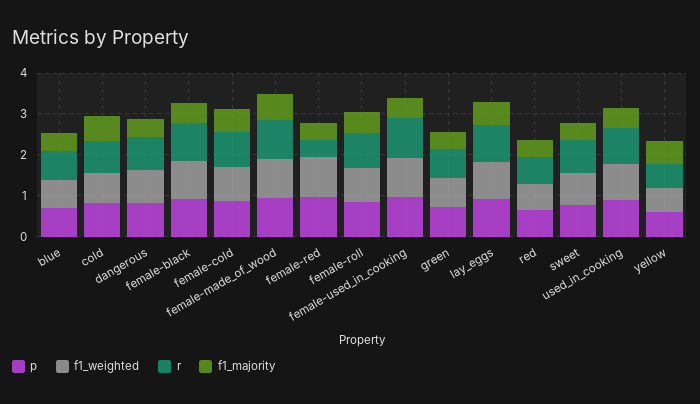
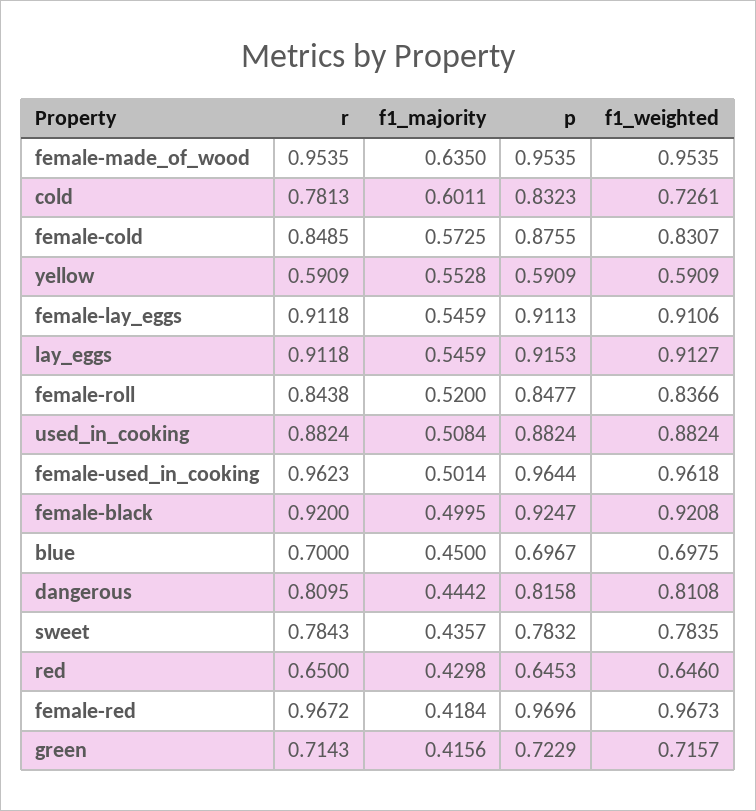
r, female-red: 0.4 -> 0.9672
r, female-lay_eggs: none -> 0.9118
f1_majority, female-lay_eggs: none -> 0.5459
p, female-lay_eggs: none -> 0.9113
f1_weighted, female-lay_eggs: none -> 0.9106

